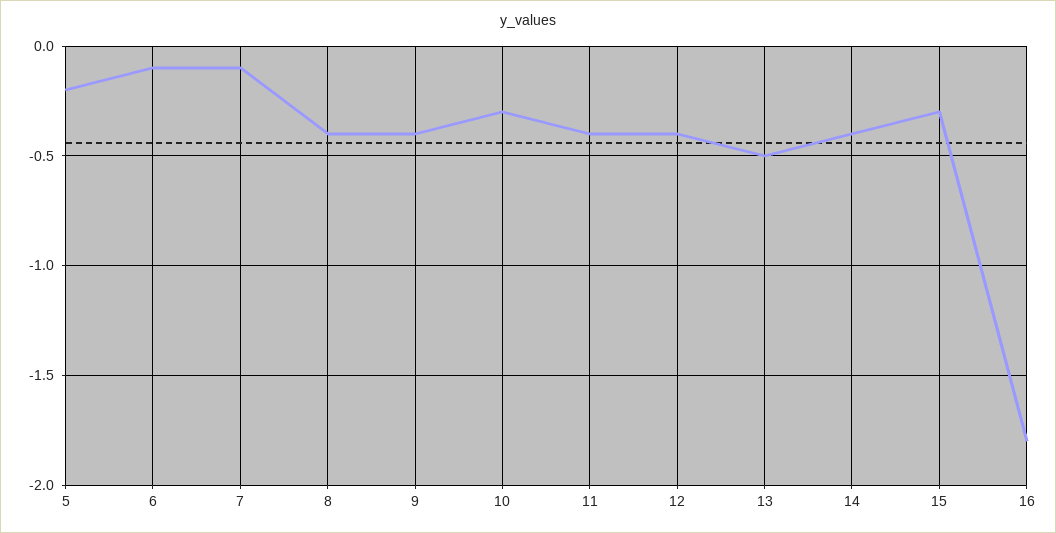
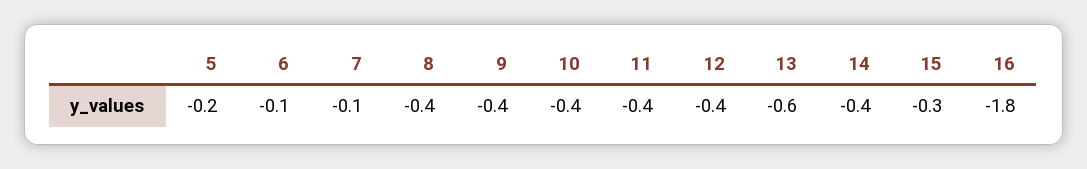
10: -0.3 -> -0.4
13: -0.5 -> -0.6

